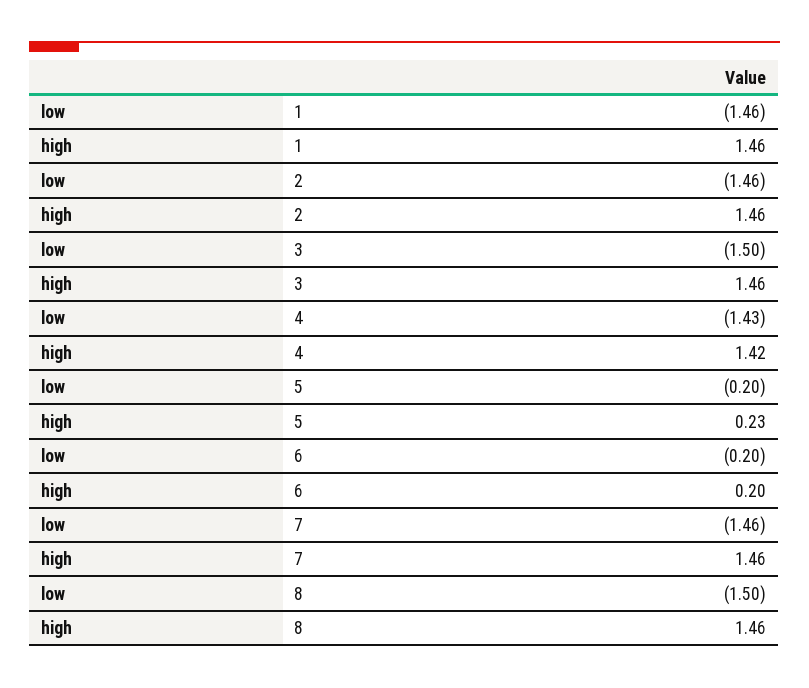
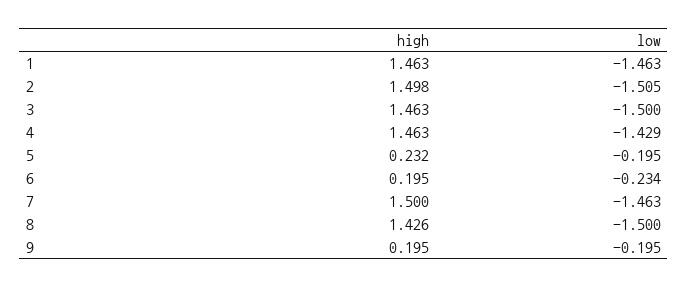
low, 2: -1.46 -> -1.505
high, 2: 1.46 -> 1.498
high, 4: 1.42 -> 1.463
low, 6: -0.2 -> -0.234
high, 7: 1.46 -> 1.5
high, 8: 1.46 -> 1.426
high, 9: none -> 0.195
low, 9: none -> -0.195

